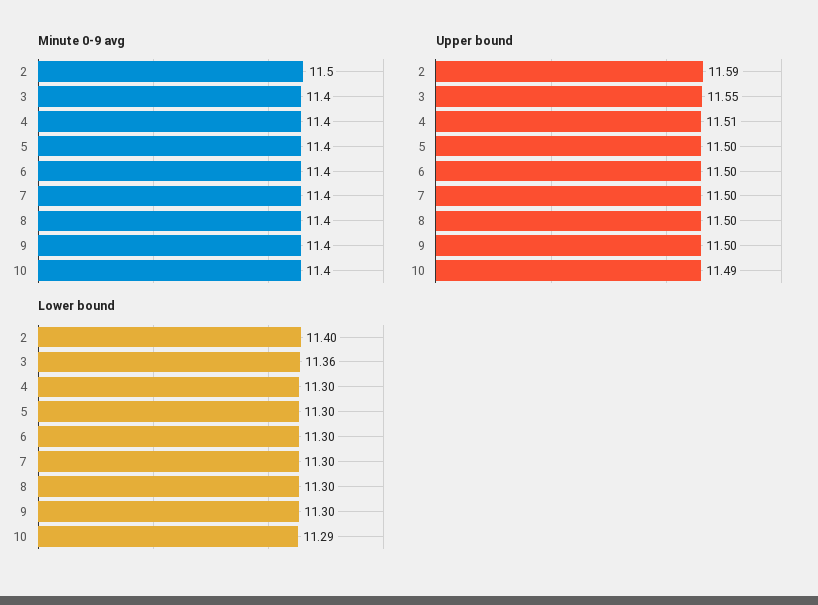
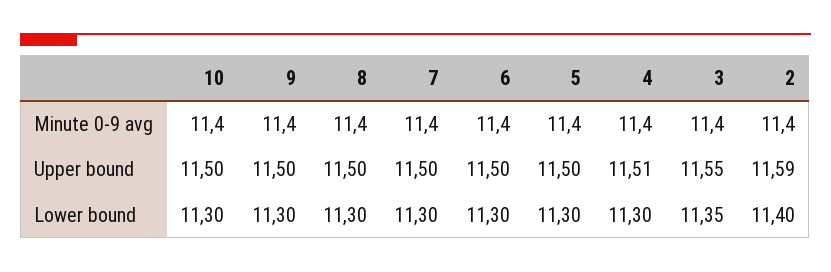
Minute 0-9 avg, 2: 11.5 -> 11.4
Upper bound, 10: 11.49 -> 11.5
Lower bound, 3: 11.36 -> 11.35
Lower bound, 10: 11.29 -> 11.3

